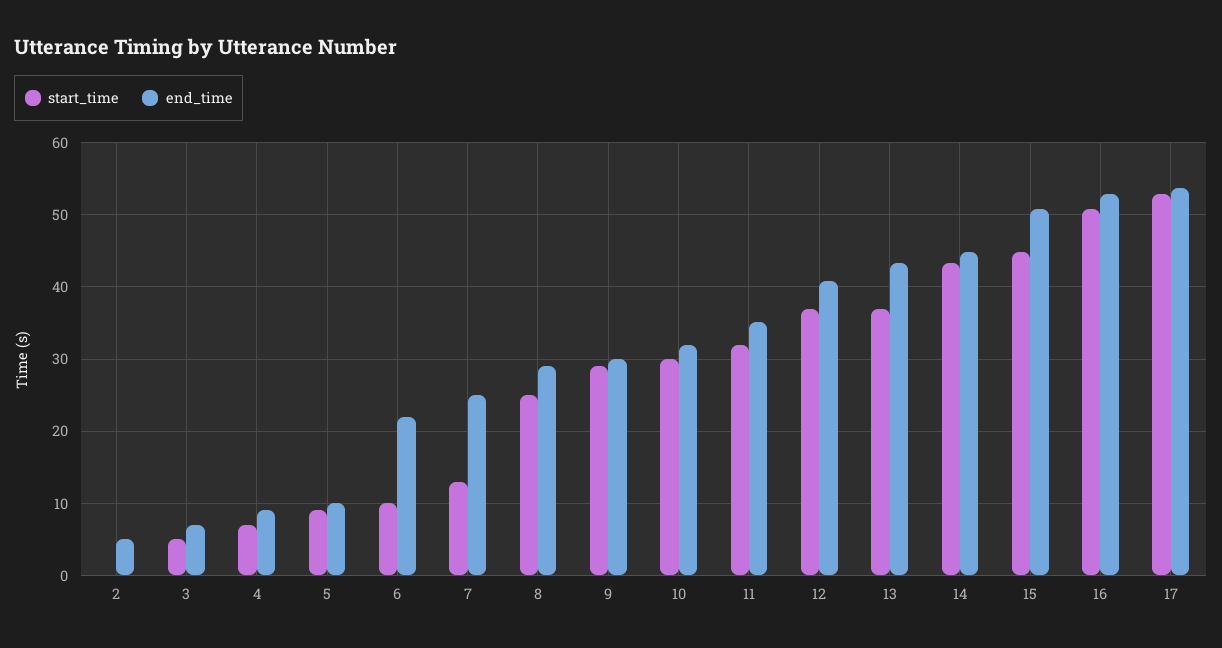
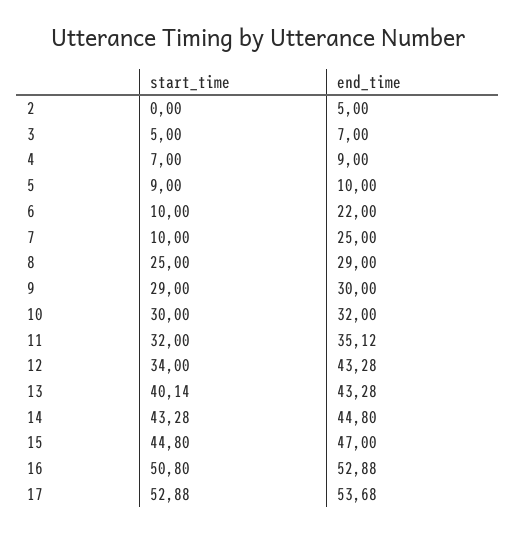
start_time, 7: 13 -> 10
start_time, 12: 37 -> 34
end_time, 12: 41 -> 43.28
start_time, 13: 37 -> 40.14
end_time, 15: 51 -> 47

